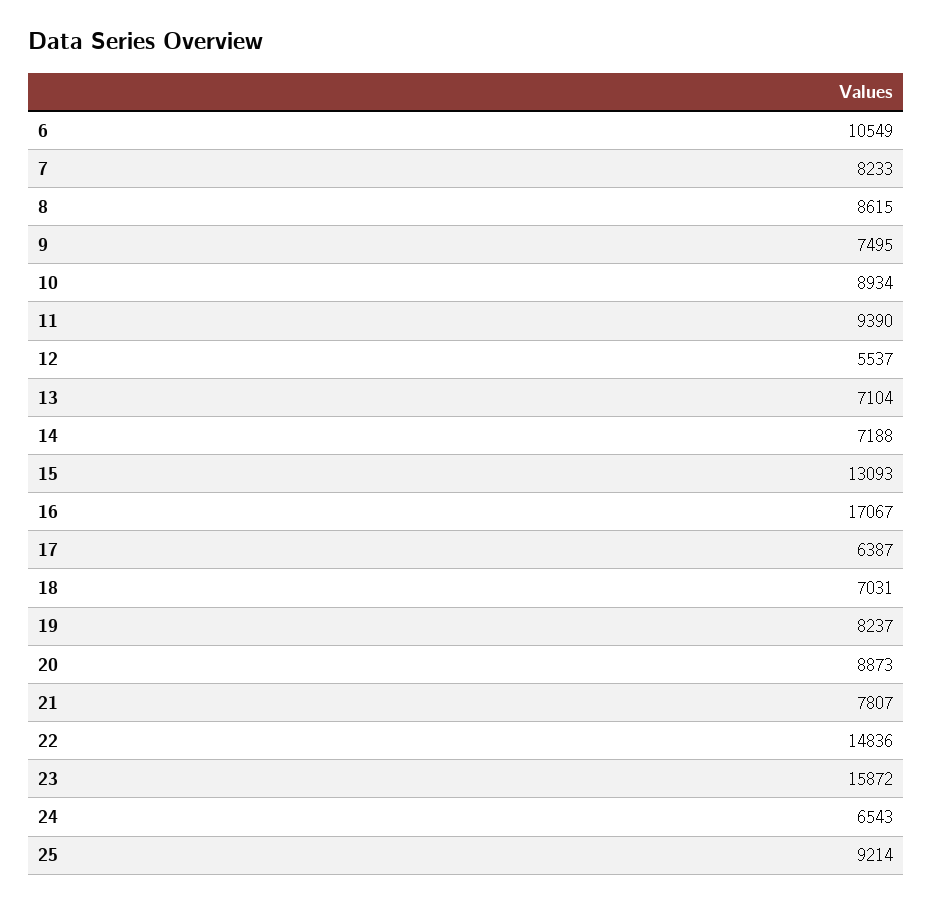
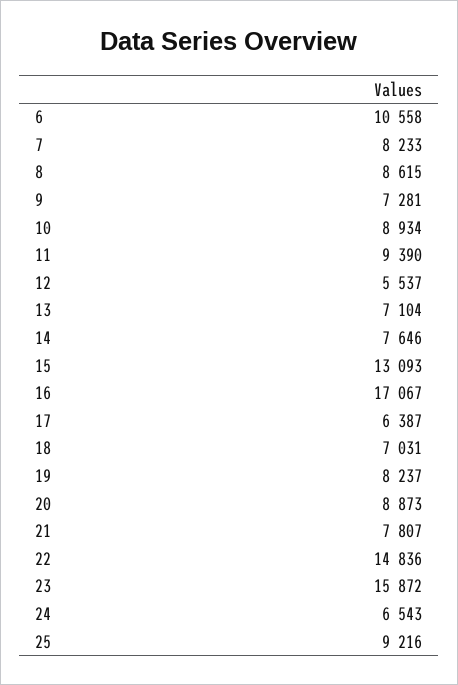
6: 10549 -> 10558
9: 7495 -> 7281
14: 7188 -> 7646
25: 9214 -> 9216

